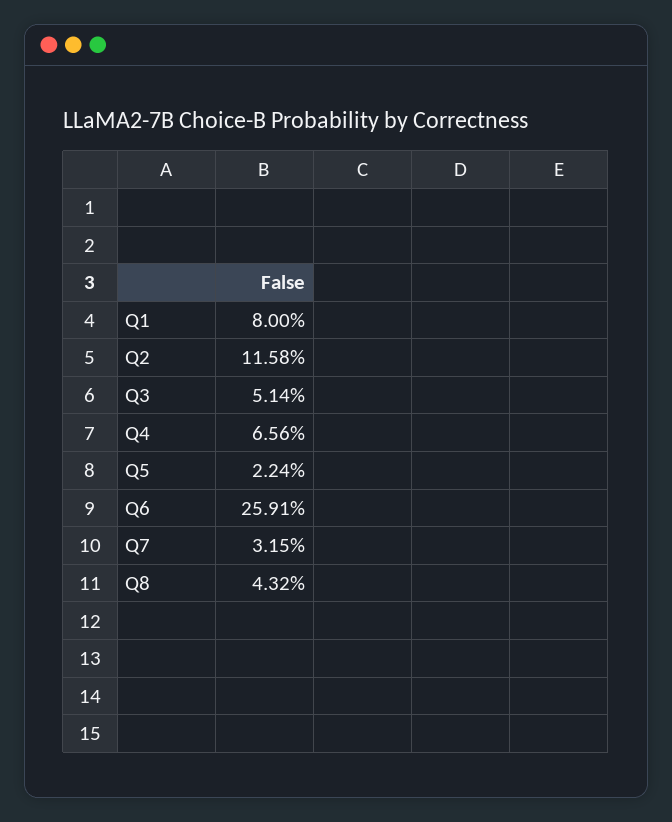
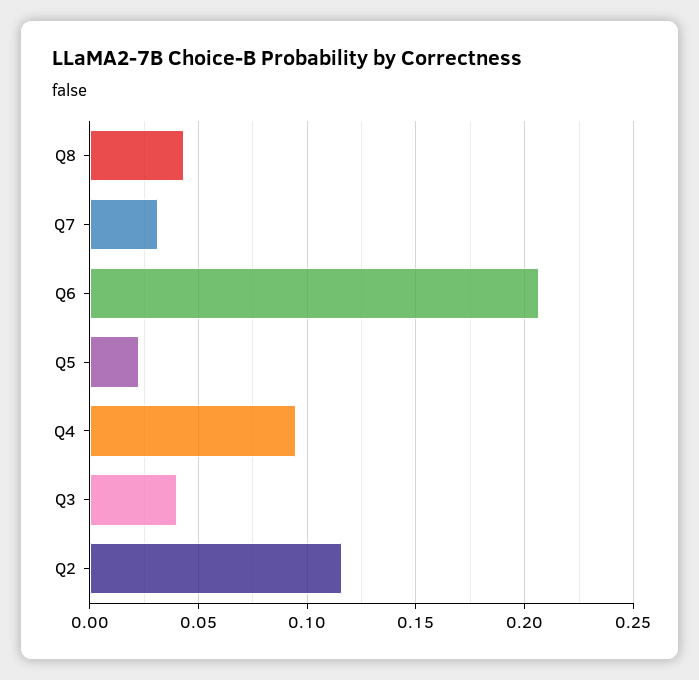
Q1: 0.08 -> none
Q3: 0.0514 -> 0.04
Q4: 0.0656 -> 0.095
Q6: 0.2591 -> 0.205

